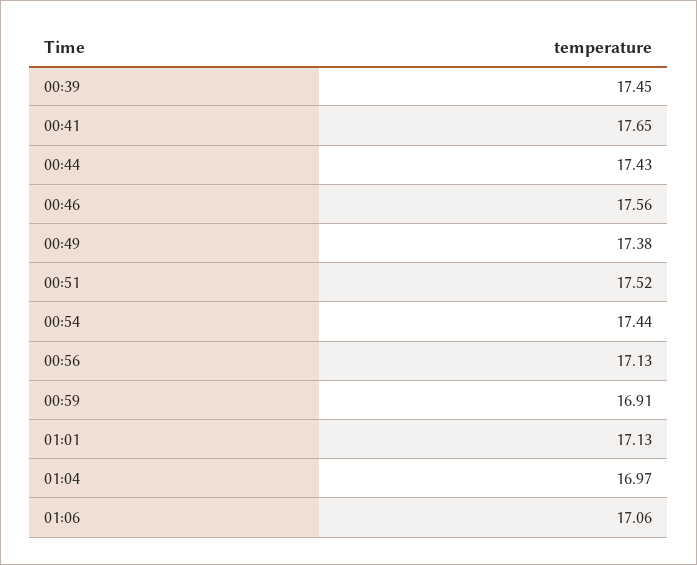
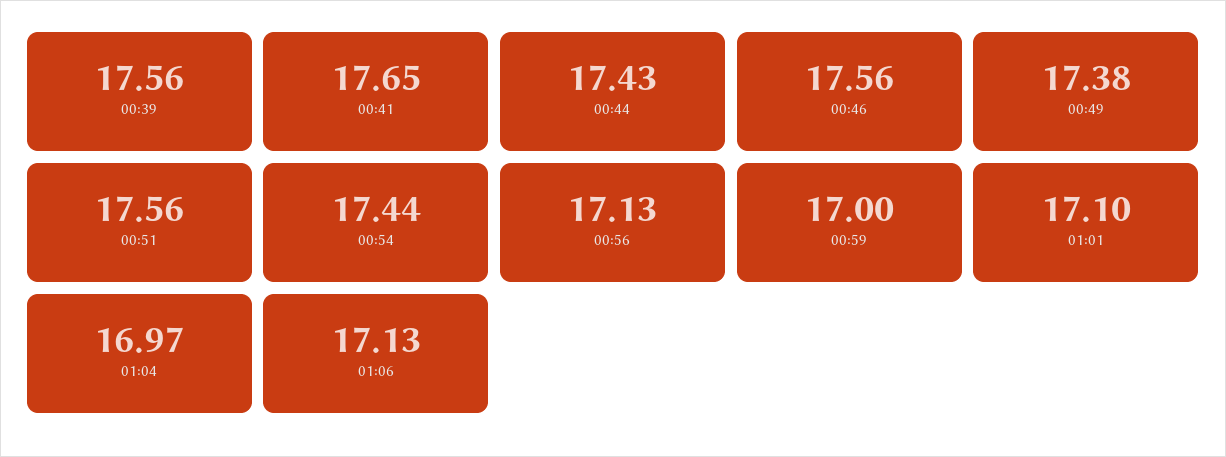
00:39: 17.45 -> 17.56
00:51: 17.52 -> 17.56
00:59: 16.91 -> 17
01:01: 17.13 -> 17.1
01:06: 17.06 -> 17.13

